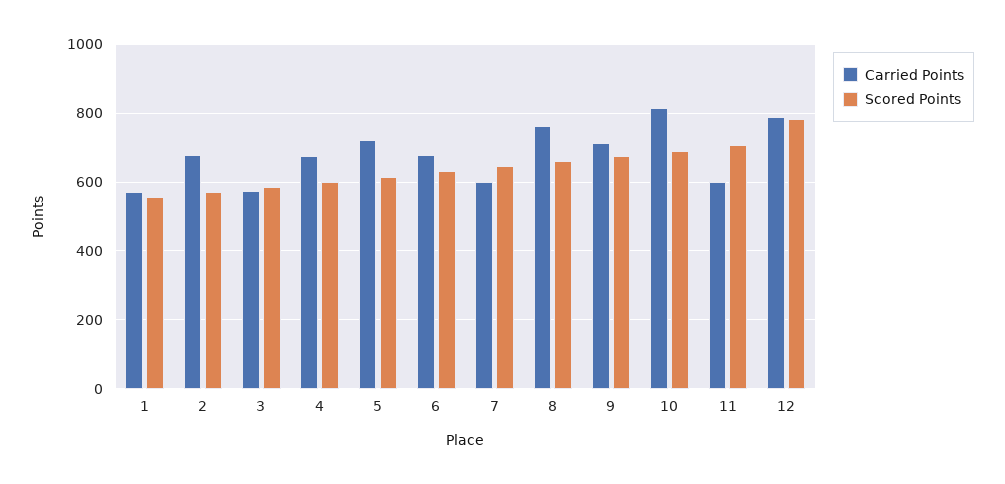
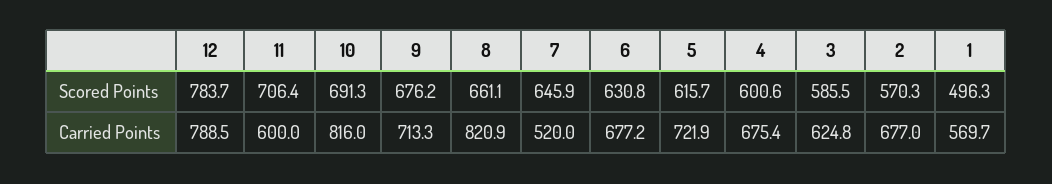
Scored Points, 1: 560 -> 496.3
Carried Points, 3: 580 -> 624.8
Carried Points, 7: 600 -> 520
Carried Points, 8: 760 -> 820.9

